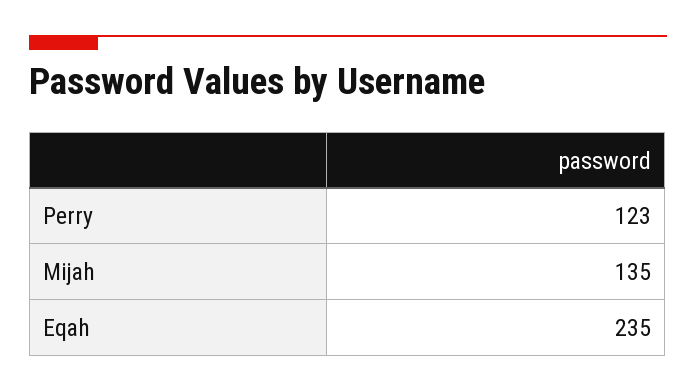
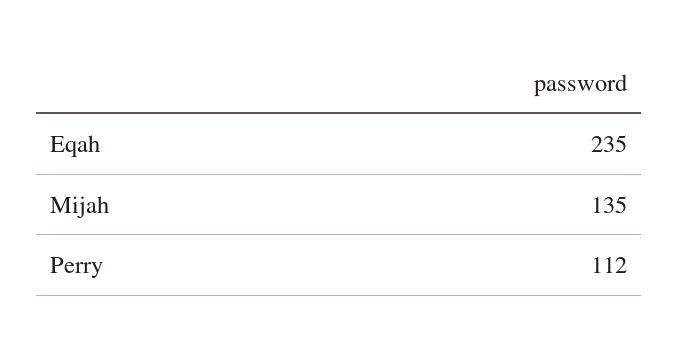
Perry: 123 -> 112

